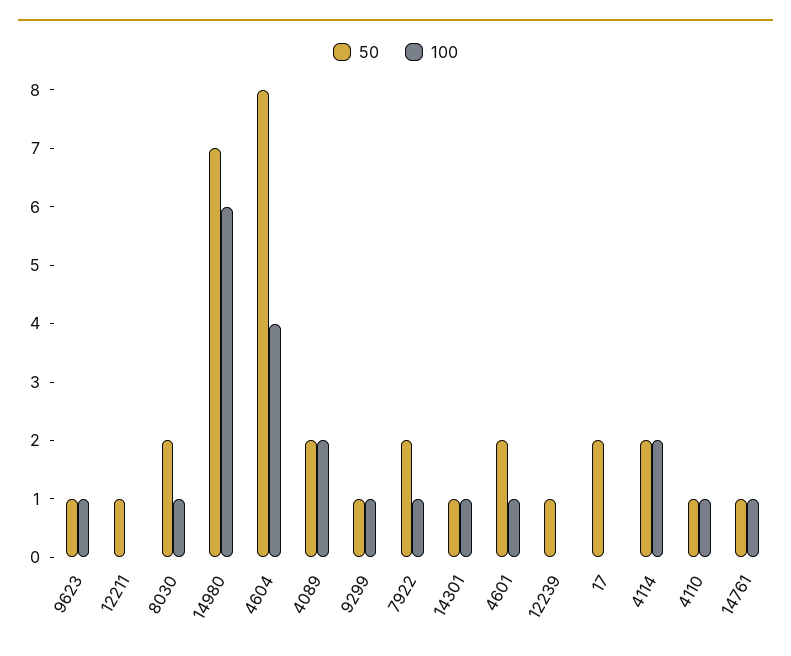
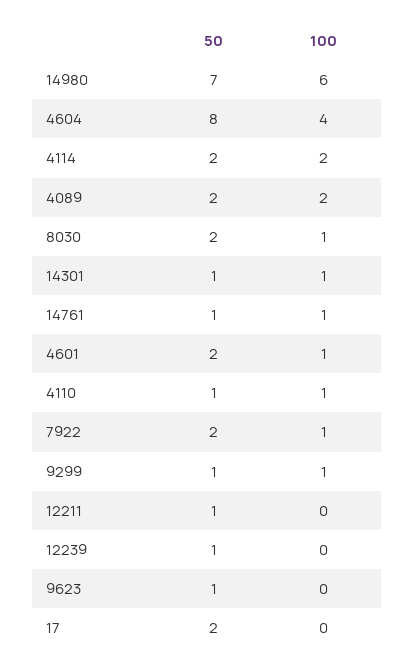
100, 9623: 1 -> 0

